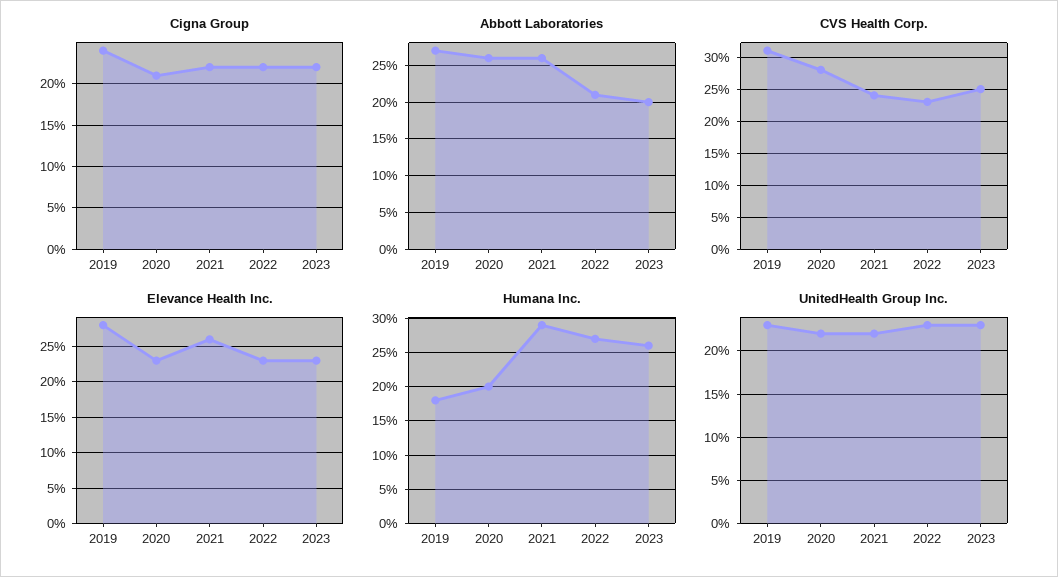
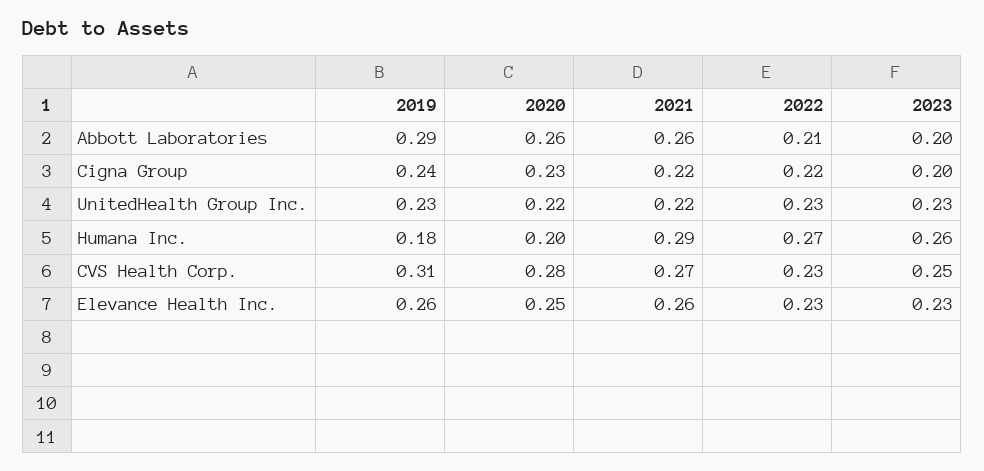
Cigna Group, 2020: 0.21 -> 0.23
Cigna Group, 2023: 0.22 -> 0.2
Abbott Laboratories, 2019: 0.27 -> 0.29
CVS Health Corp., 2021: 0.24 -> 0.27
Elevance Health Inc., 2019: 0.28 -> 0.26
Elevance Health Inc., 2020: 0.23 -> 0.25

